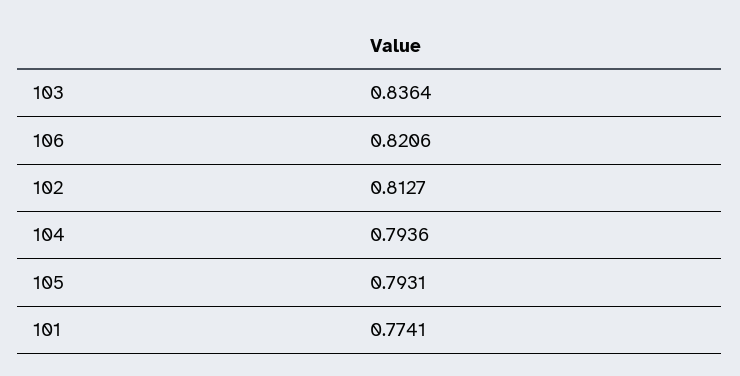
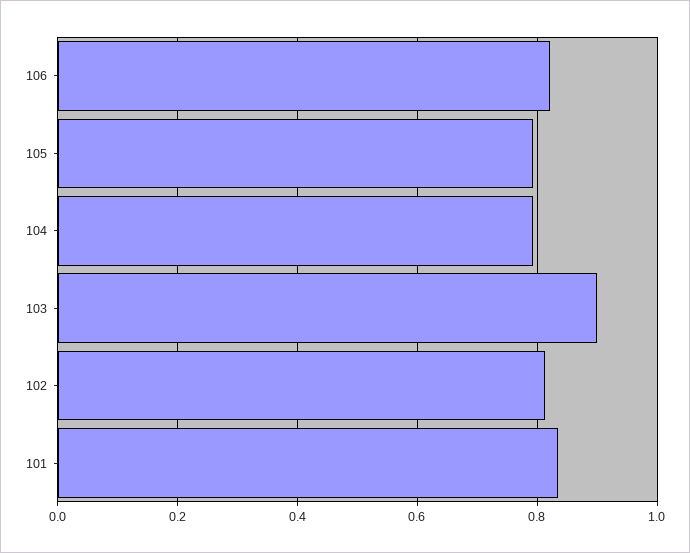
103: 0.8364 -> 0.9
101: 0.7741 -> 0.84

